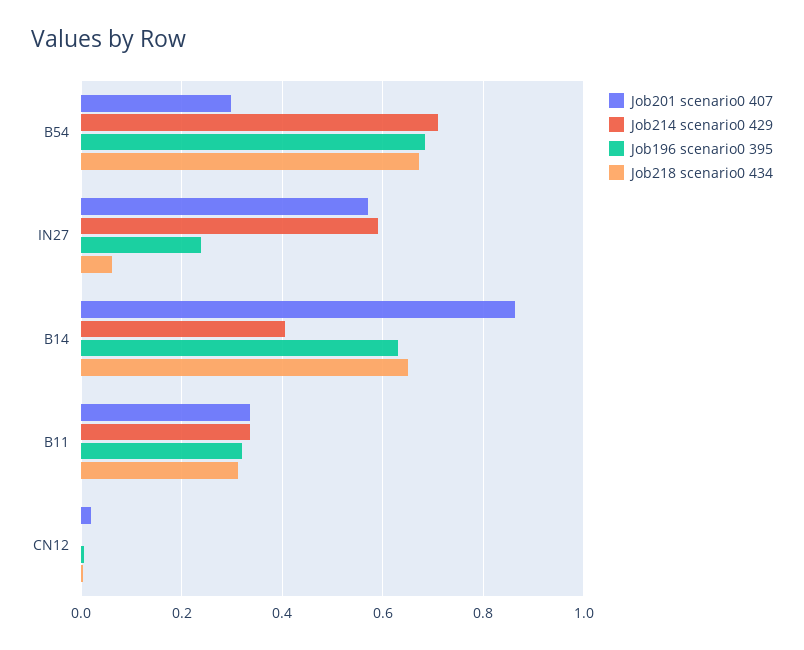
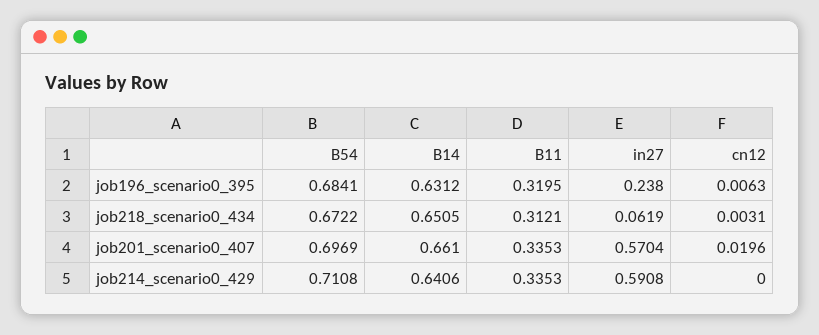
Job201 scenario0 407, B54: 0.3 -> 0.6969
Job201 scenario0 407, B14: 0.86 -> 0.661
Job214 scenario0 429, B14: 0.4 -> 0.6406

